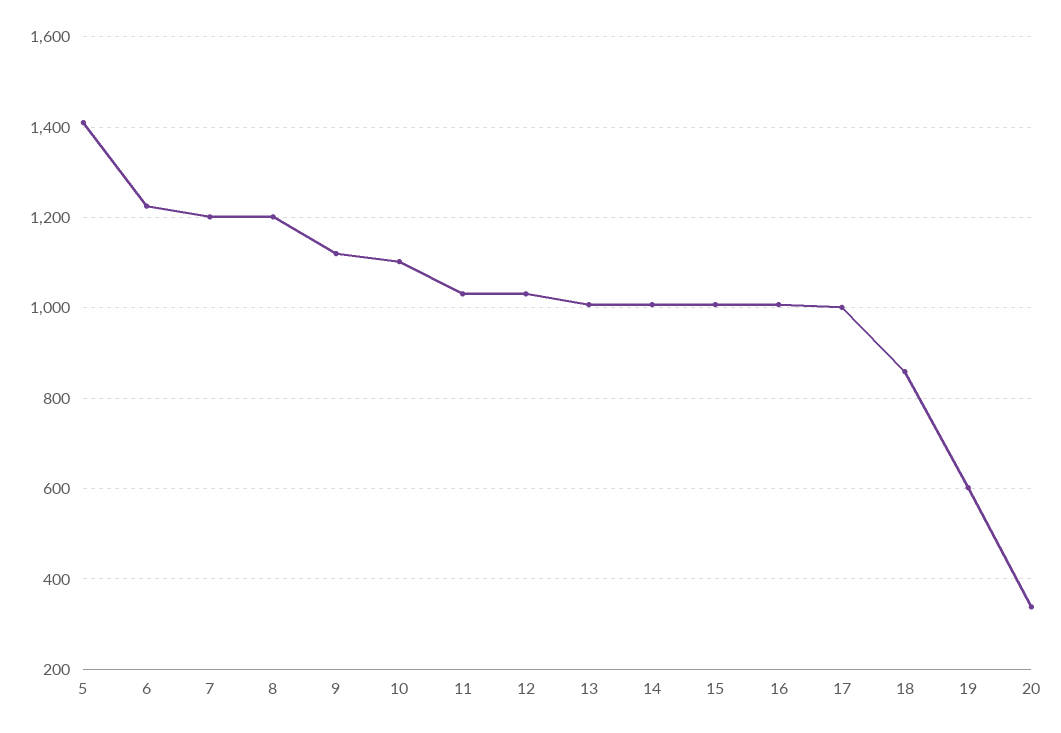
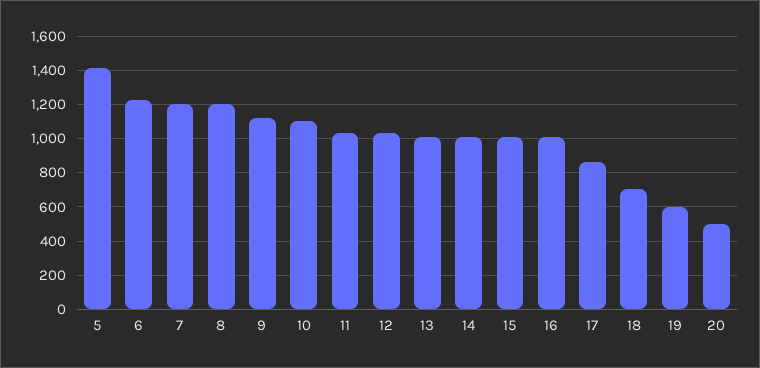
17: 1000 -> 850
18: 860 -> 700
20: 340 -> 500

